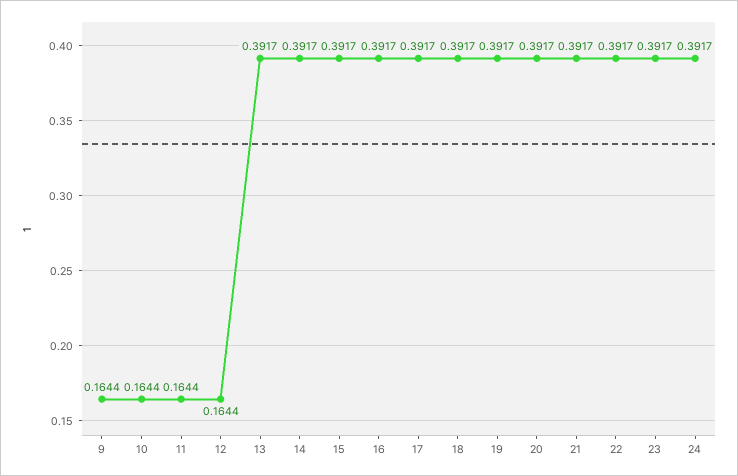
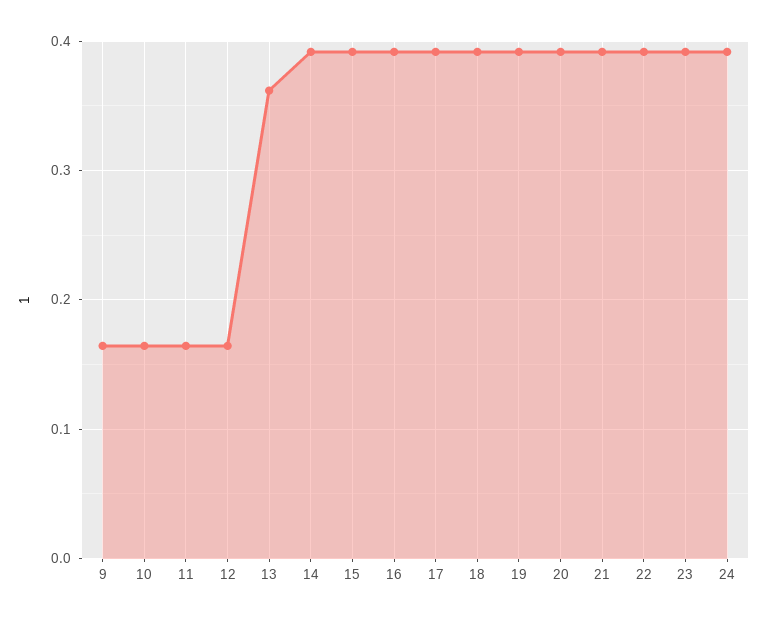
13: 0.3917 -> 0.36

